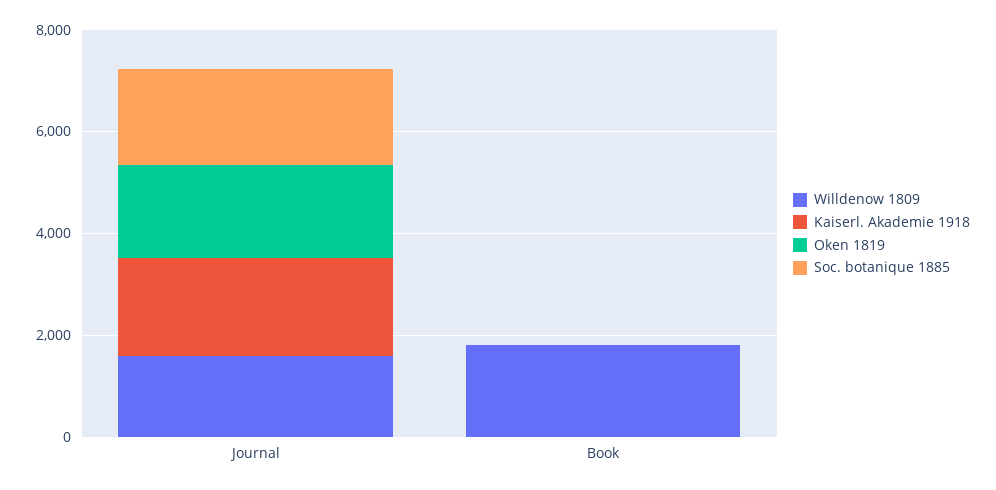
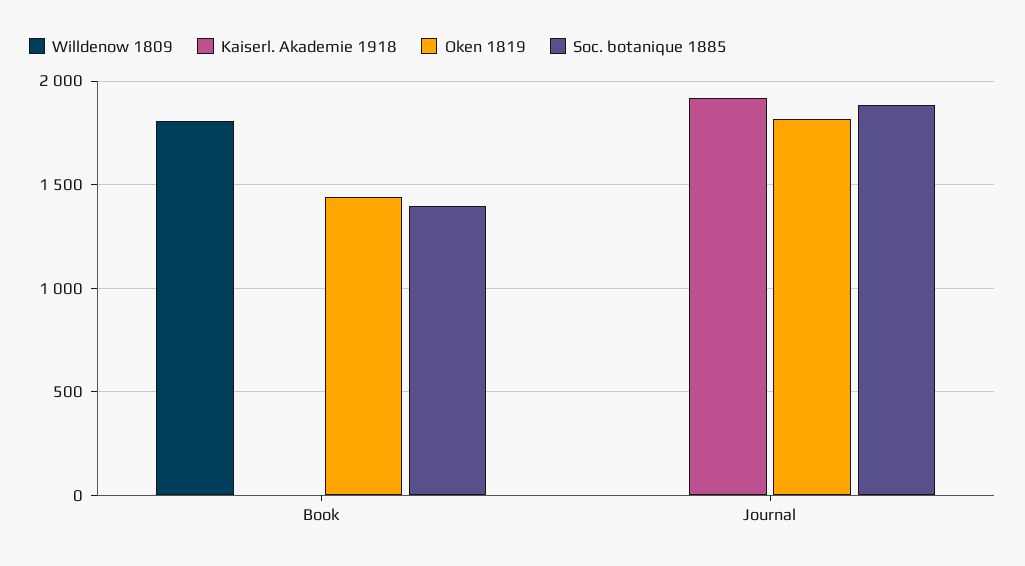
Willdenow 1809, Journal: 1500 -> 0
Oken 1819, Book: 0 -> 1450
Soc. botanique 1885, Book: 0 -> 1400

